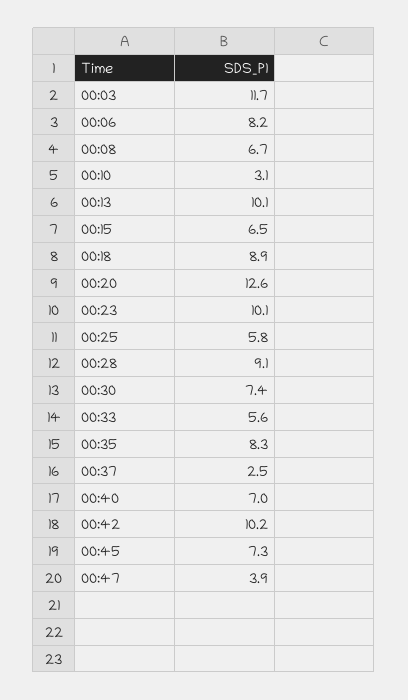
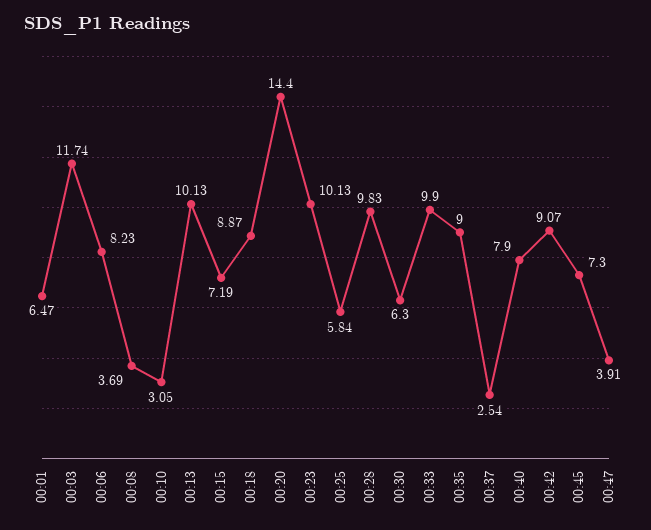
00:08: 6.7 -> 3.69
00:15: 6.5 -> 7.19
00:20: 12.6 -> 14.4
00:28: 9.1 -> 9.83
00:30: 7.4 -> 6.3
00:33: 5.6 -> 9.9
00:35: 8.3 -> 9
00:40: 7 -> 7.9
00:42: 10.2 -> 9.07
00:01: none -> 6.47

